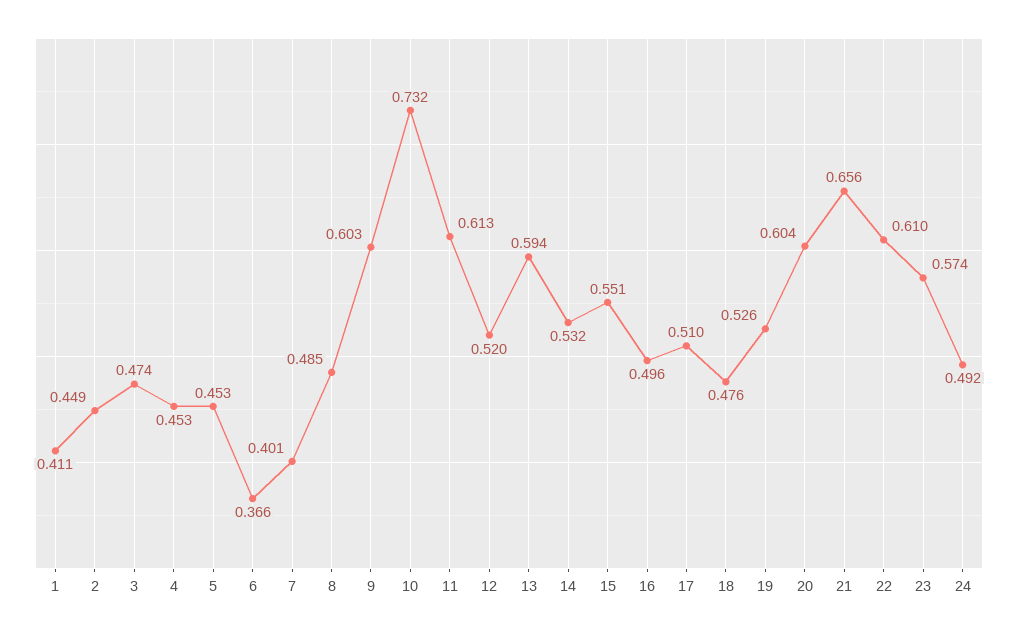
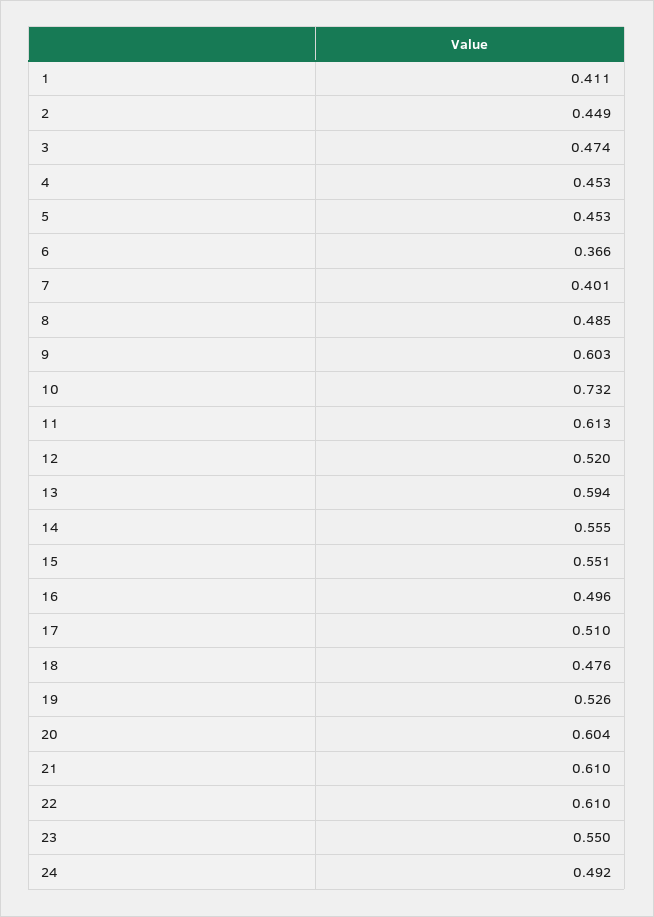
14: 0.532 -> 0.555
21: 0.656 -> 0.61
23: 0.574 -> 0.55

